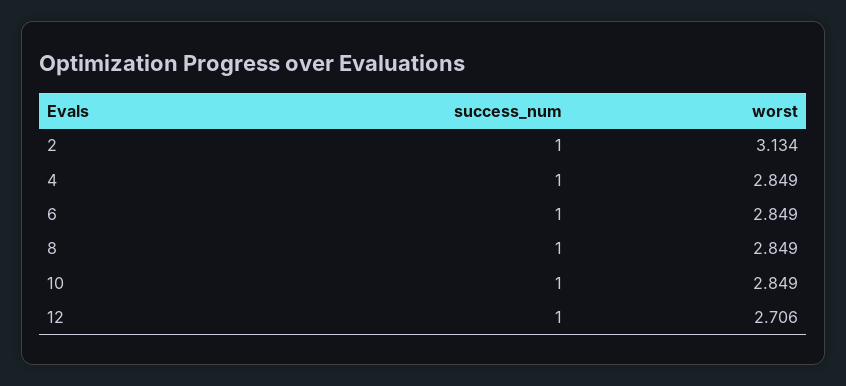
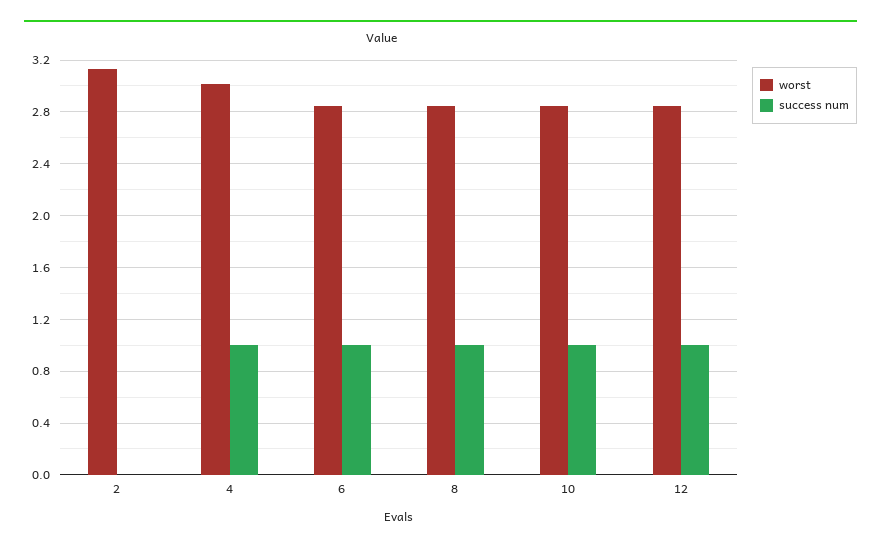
success_num, 2: 1 -> 0
worst, 4: 2.849 -> 3
worst, 12: 2.706 -> 2.85

